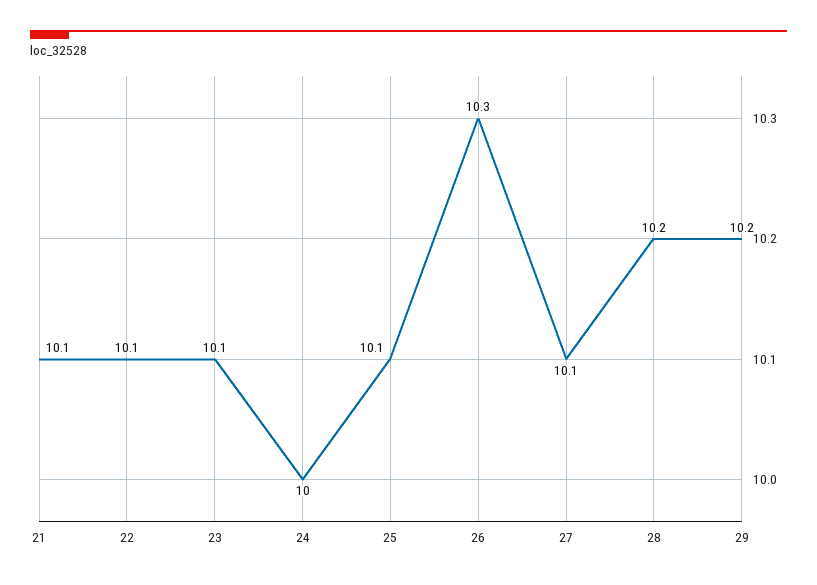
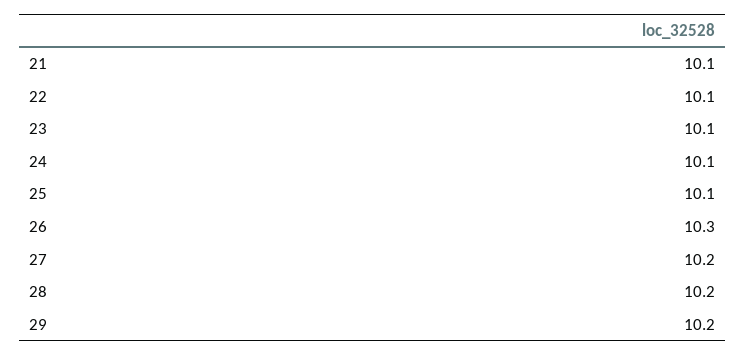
24: 10 -> 10.1
27: 10.1 -> 10.2

